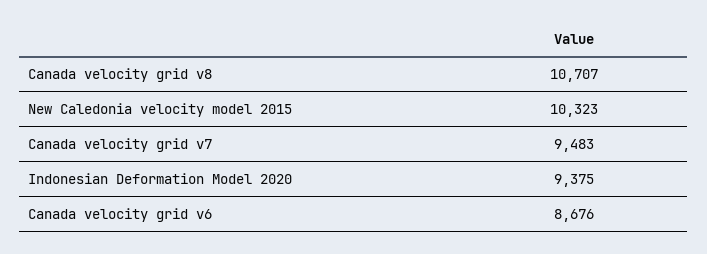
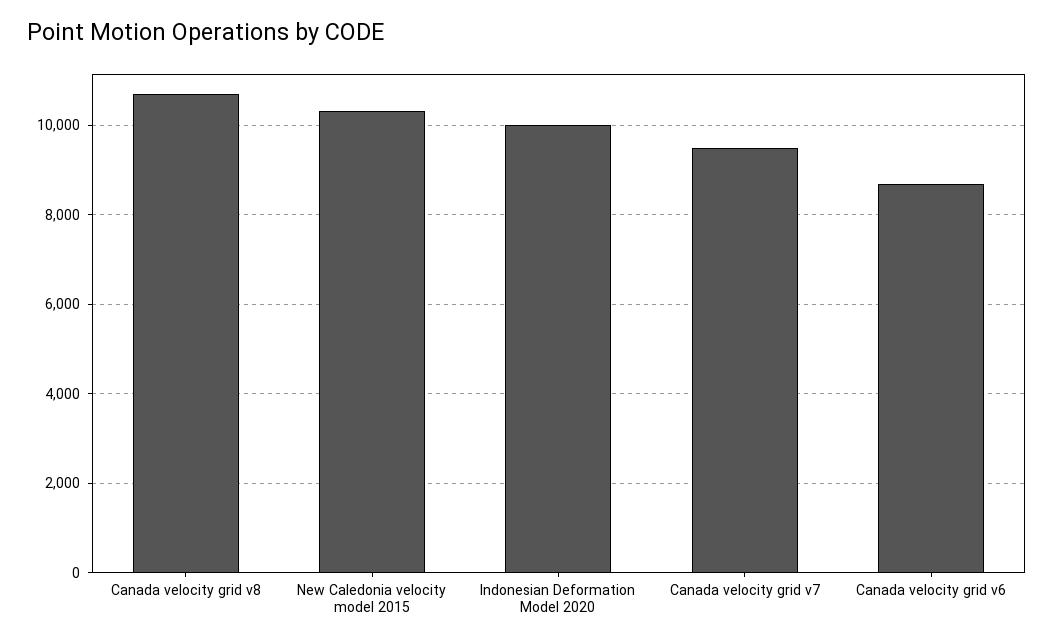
Indonesian Deformation Model 2020: 9375 -> 10000

